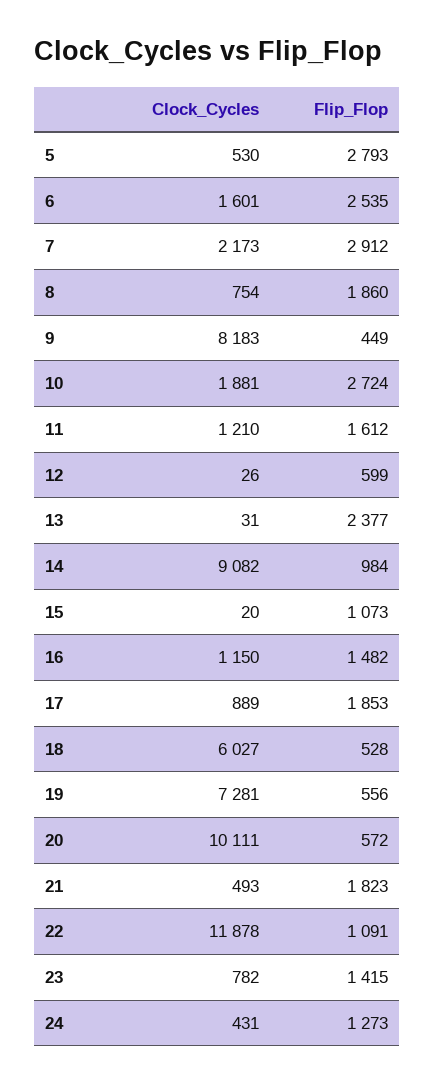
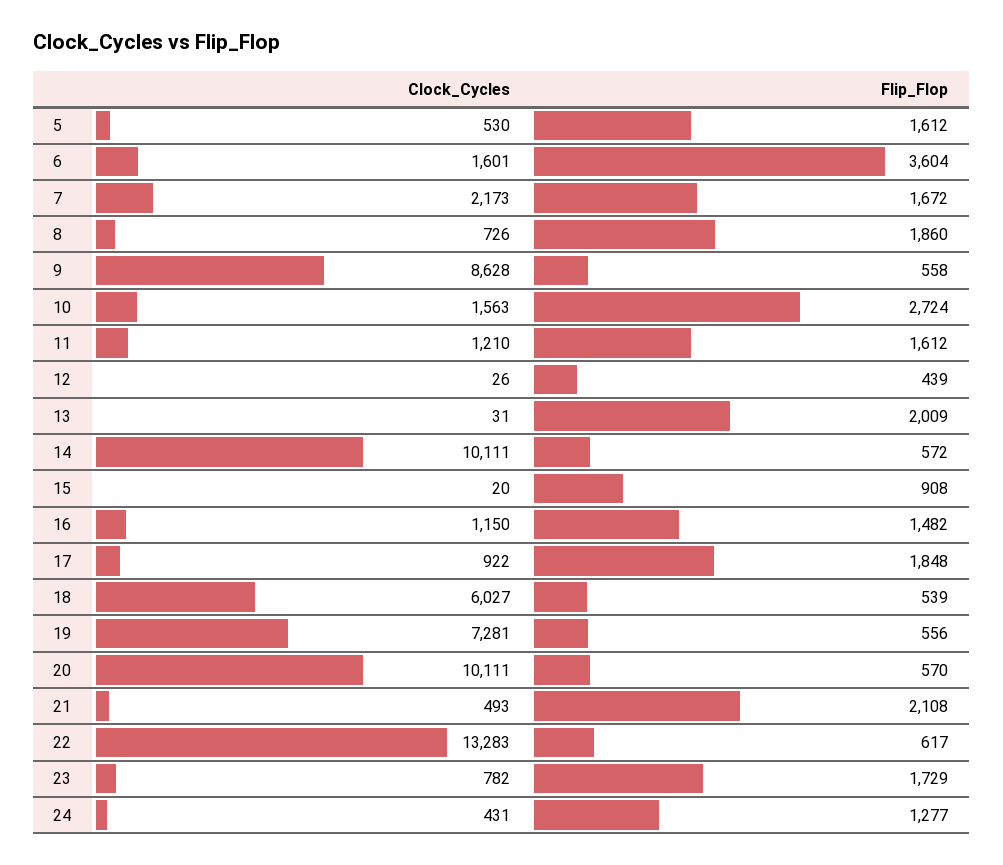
Flip_Flop, 5: 2793 -> 1612
Flip_Flop, 6: 2535 -> 3604
Flip_Flop, 7: 2912 -> 1672
Clock_Cycles, 8: 754 -> 726
Clock_Cycles, 9: 8183 -> 8628
Flip_Flop, 9: 449 -> 558
Clock_Cycles, 10: 1881 -> 1563
Flip_Flop, 12: 599 -> 439
Flip_Flop, 13: 2377 -> 2009
Clock_Cycles, 14: 9082 -> 10111
Flip_Flop, 14: 984 -> 572
Flip_Flop, 15: 1073 -> 908
Clock_Cycles, 17: 889 -> 922
Flip_Flop, 17: 1853 -> 1848
Flip_Flop, 18: 528 -> 539
Flip_Flop, 20: 572 -> 570
Flip_Flop, 21: 1823 -> 2108
Clock_Cycles, 22: 11878 -> 13283
Flip_Flop, 22: 1091 -> 617
Flip_Flop, 23: 1415 -> 1729
Flip_Flop, 24: 1273 -> 1277

